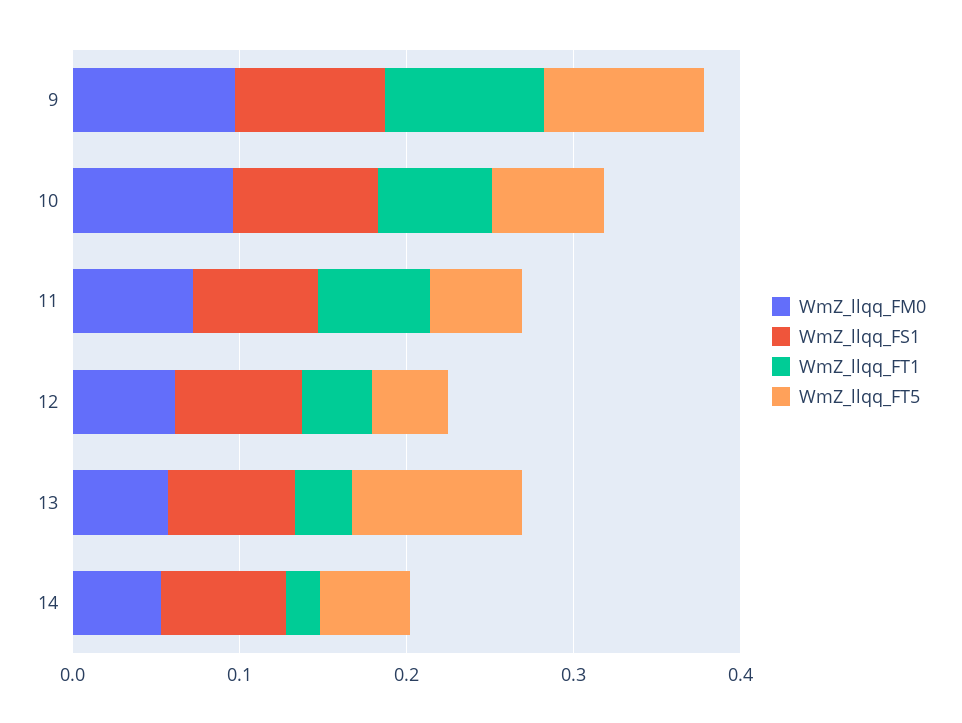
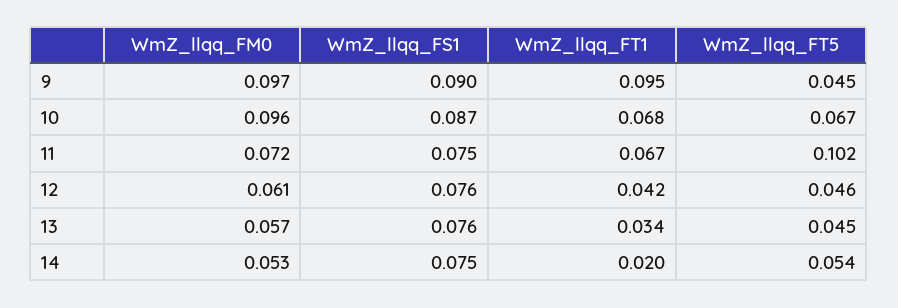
WmZ_llqq_FT5, 9: 0.1 -> 0.045
WmZ_llqq_FT5, 11: 0.06 -> 0.102
WmZ_llqq_FT5, 13: 0.1 -> 0.045

